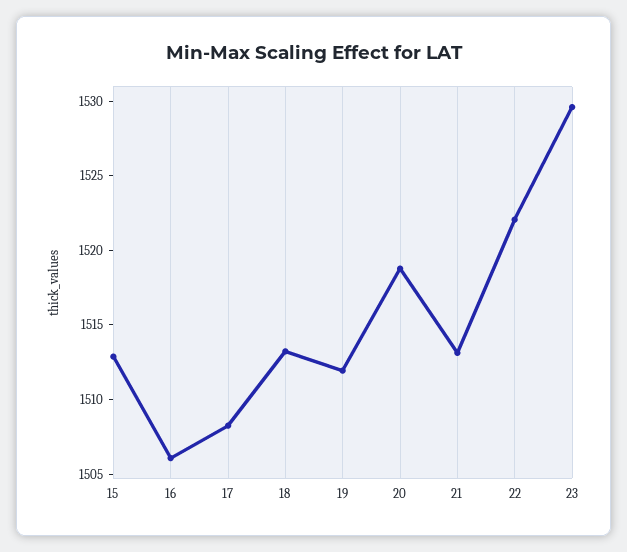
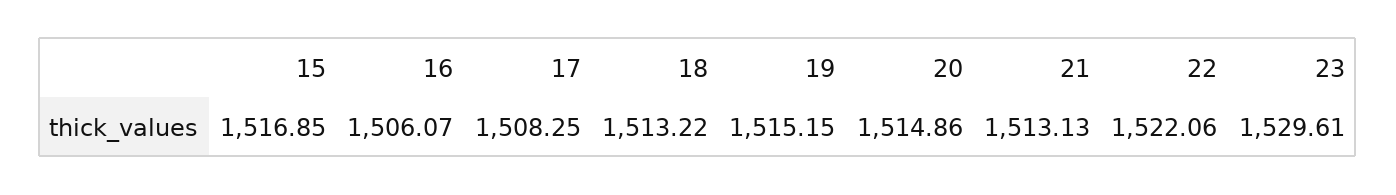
15: 1513 -> 1516.85
19: 1512 -> 1515.15
20: 1519 -> 1514.86

